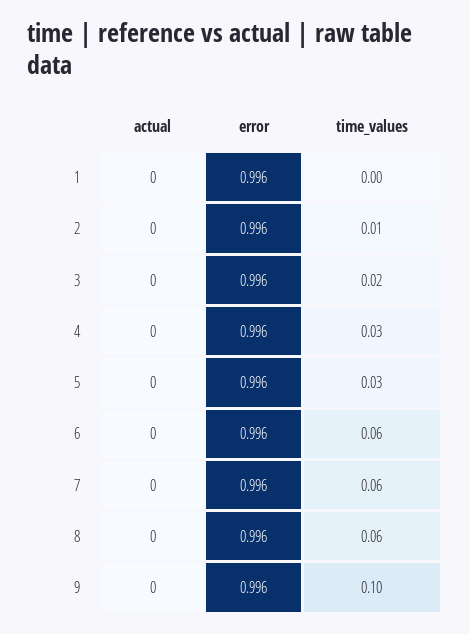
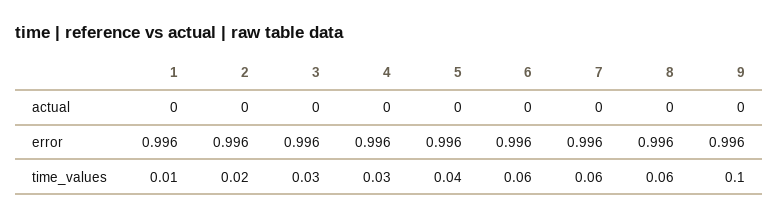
time_values, 1: 0 -> 0.01
time_values, 2: 0.01 -> 0.02
time_values, 3: 0.02 -> 0.03
time_values, 5: 0.03 -> 0.04

